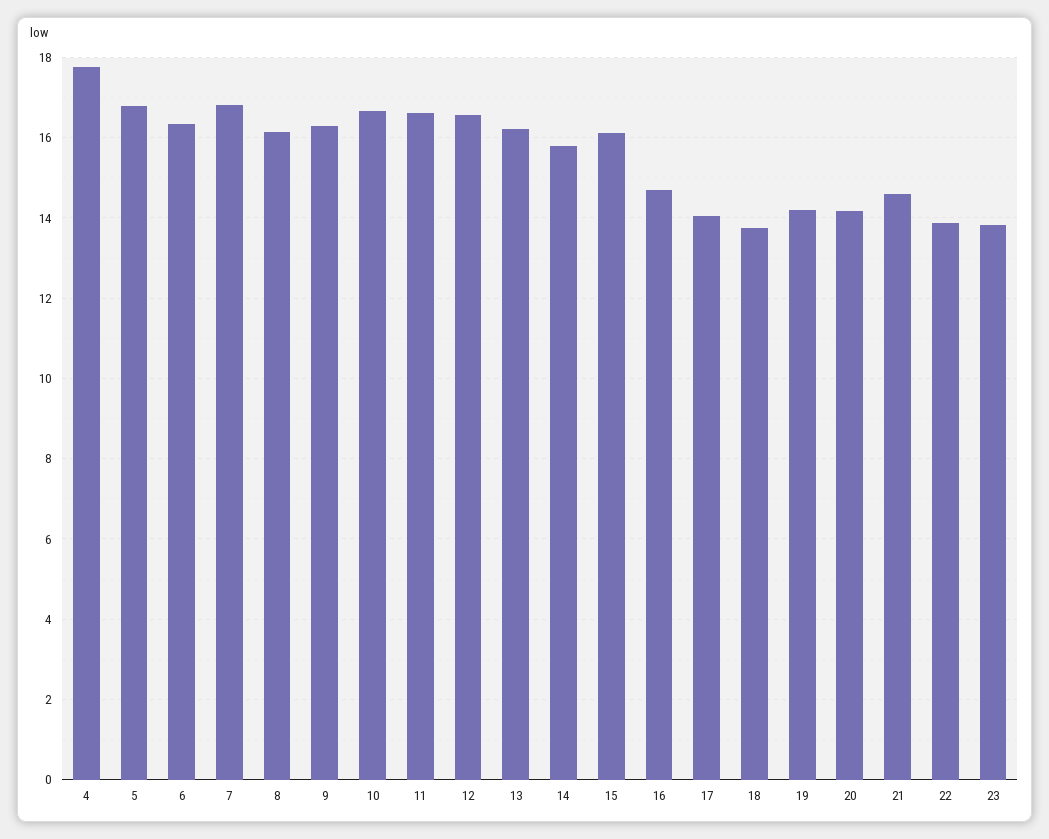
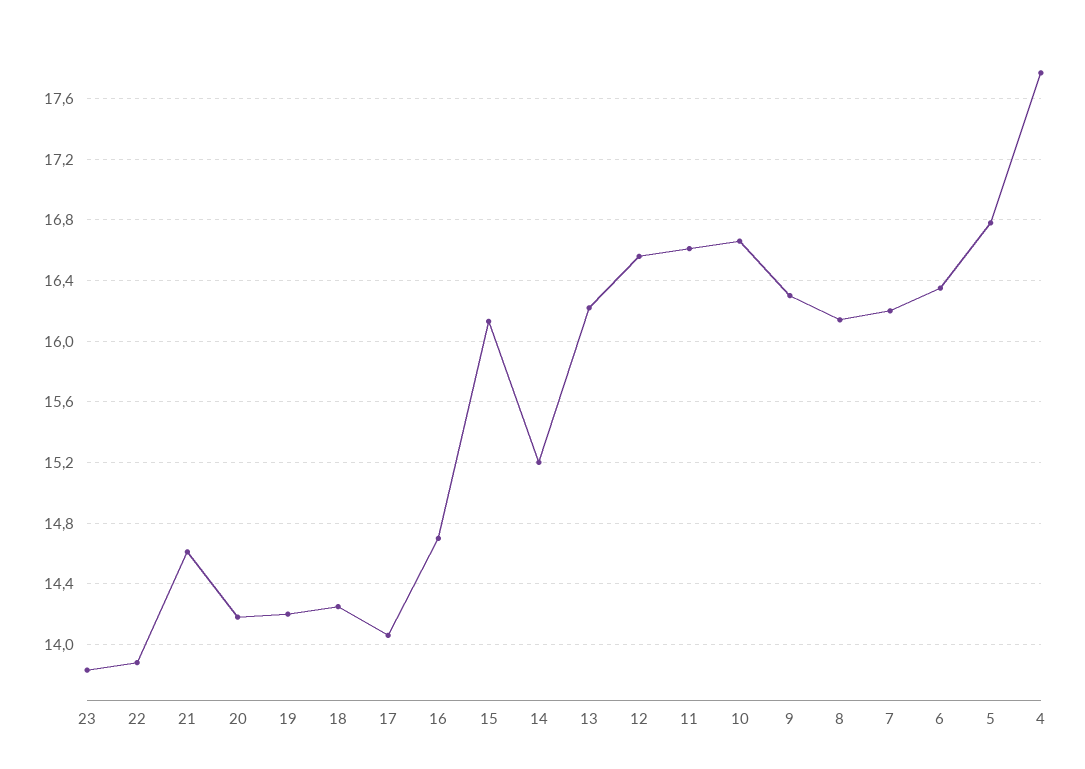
7: 16.8 -> 16.2
14: 15.8 -> 15.2
18: 13.8 -> 14.25

